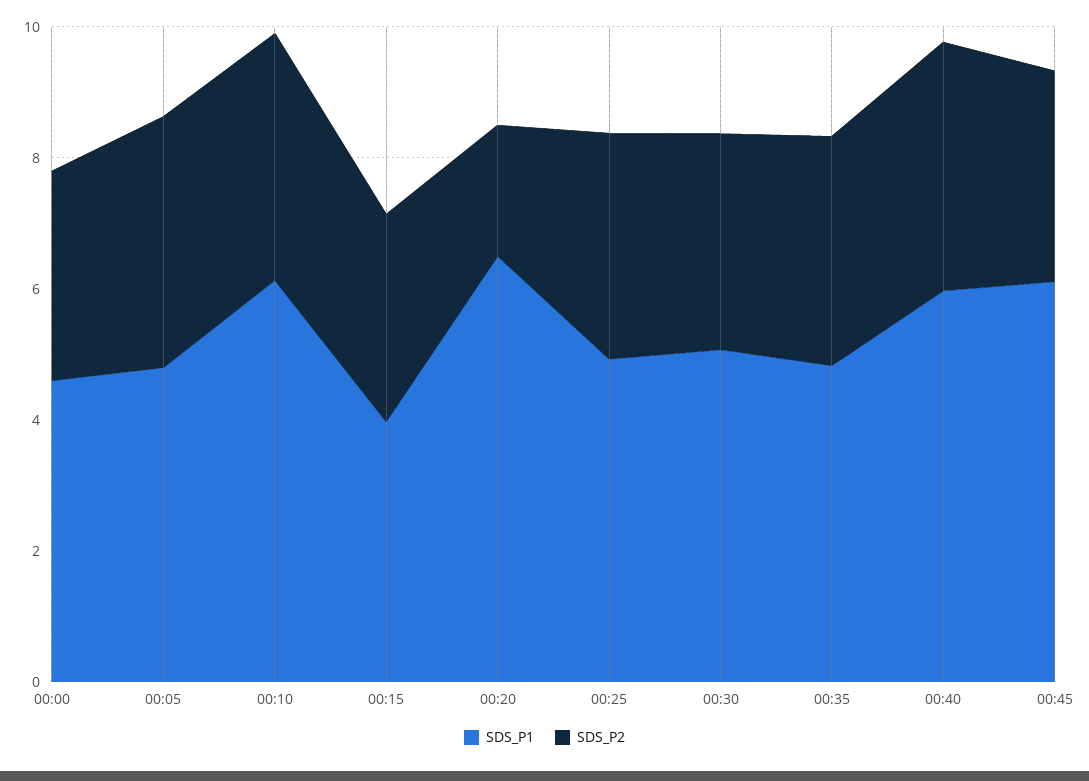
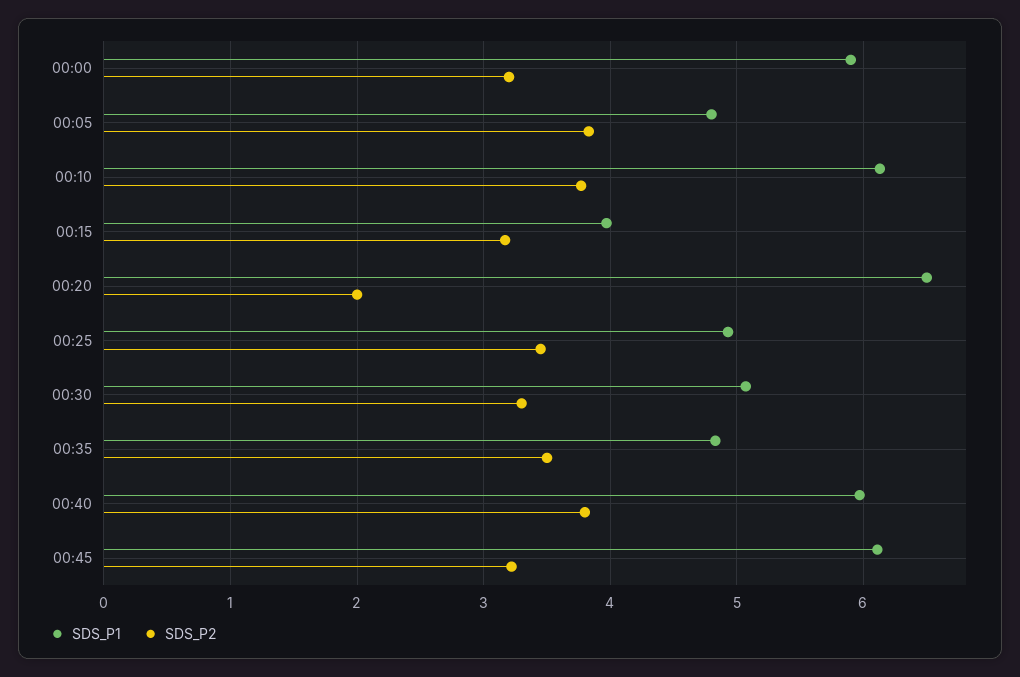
SDS_P1, 00:00: 4.5 -> 5.9

